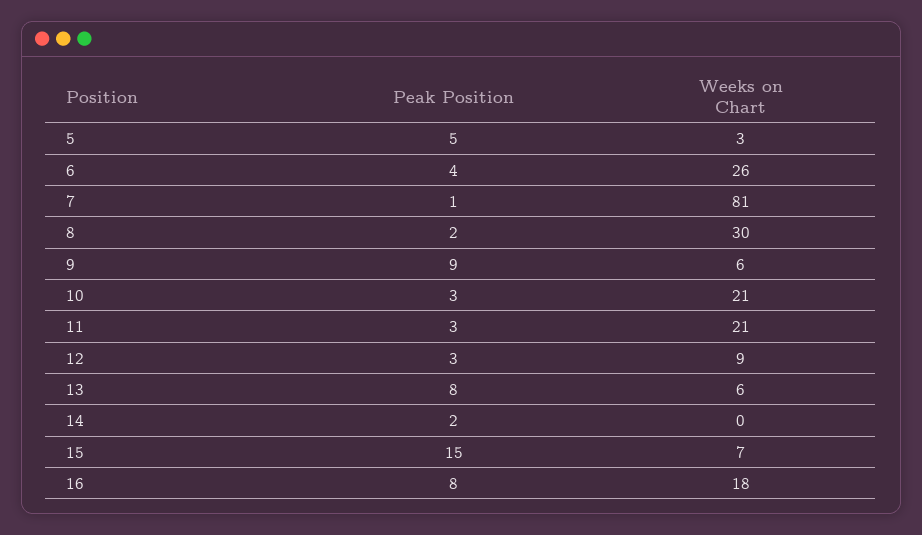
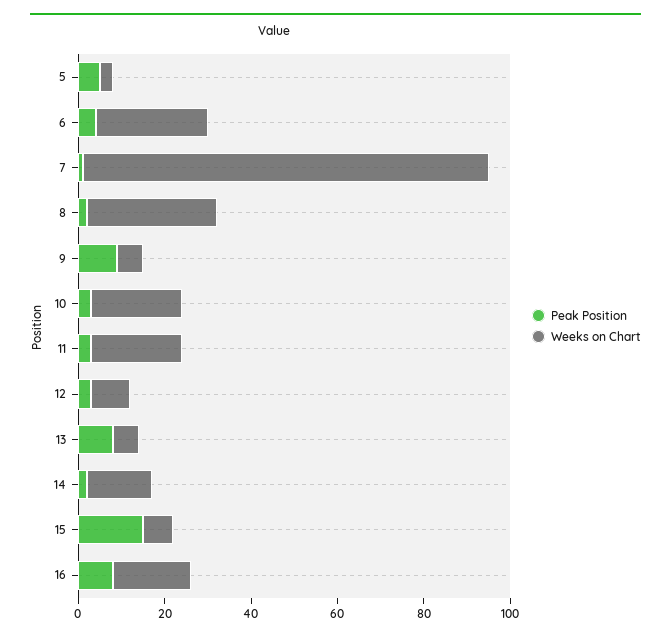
Weeks on Chart, 7: 81 -> 95
Weeks on Chart, 14: 0 -> 15

